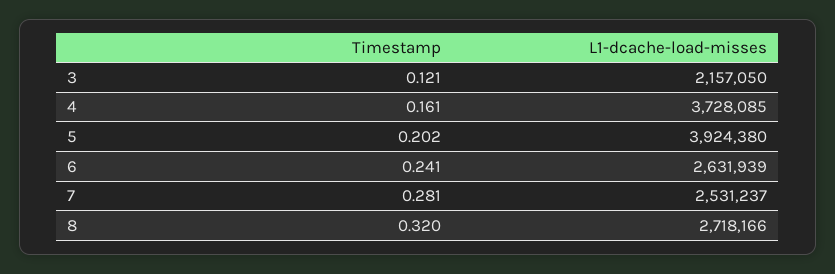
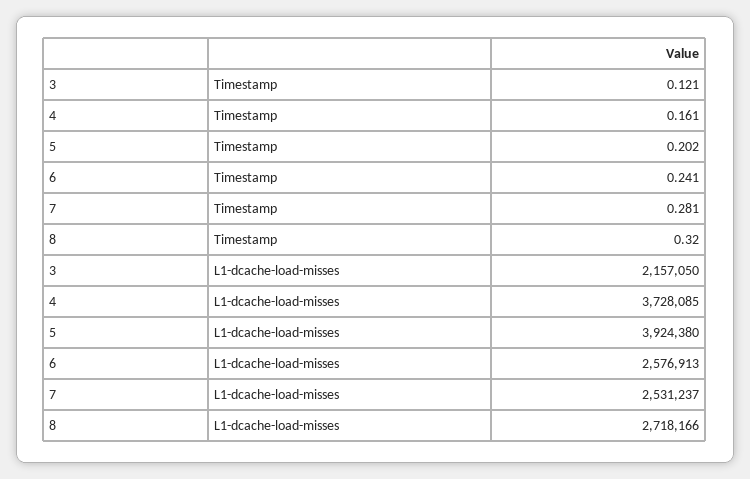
L1-dcache-load-misses, 6: 2631939 -> 2576913

